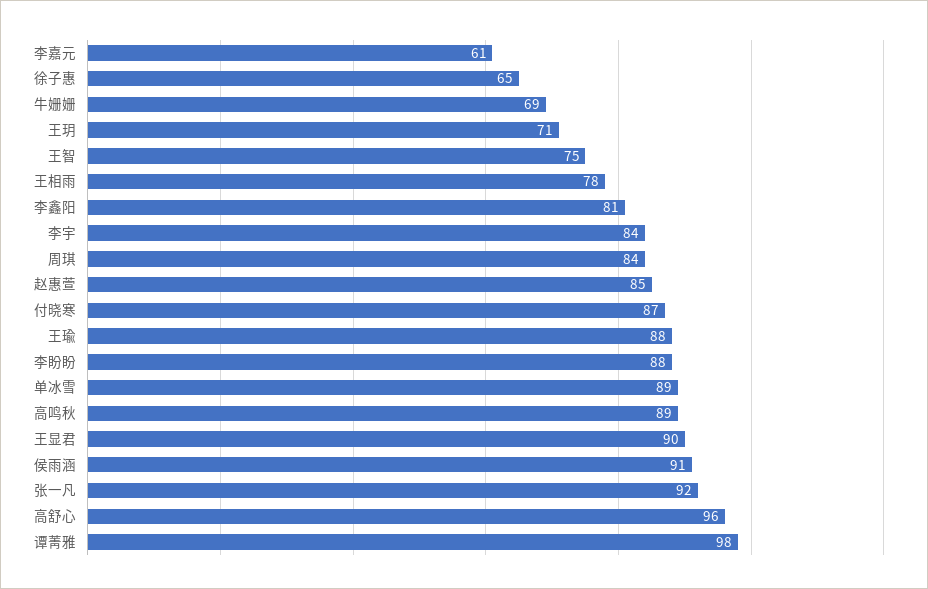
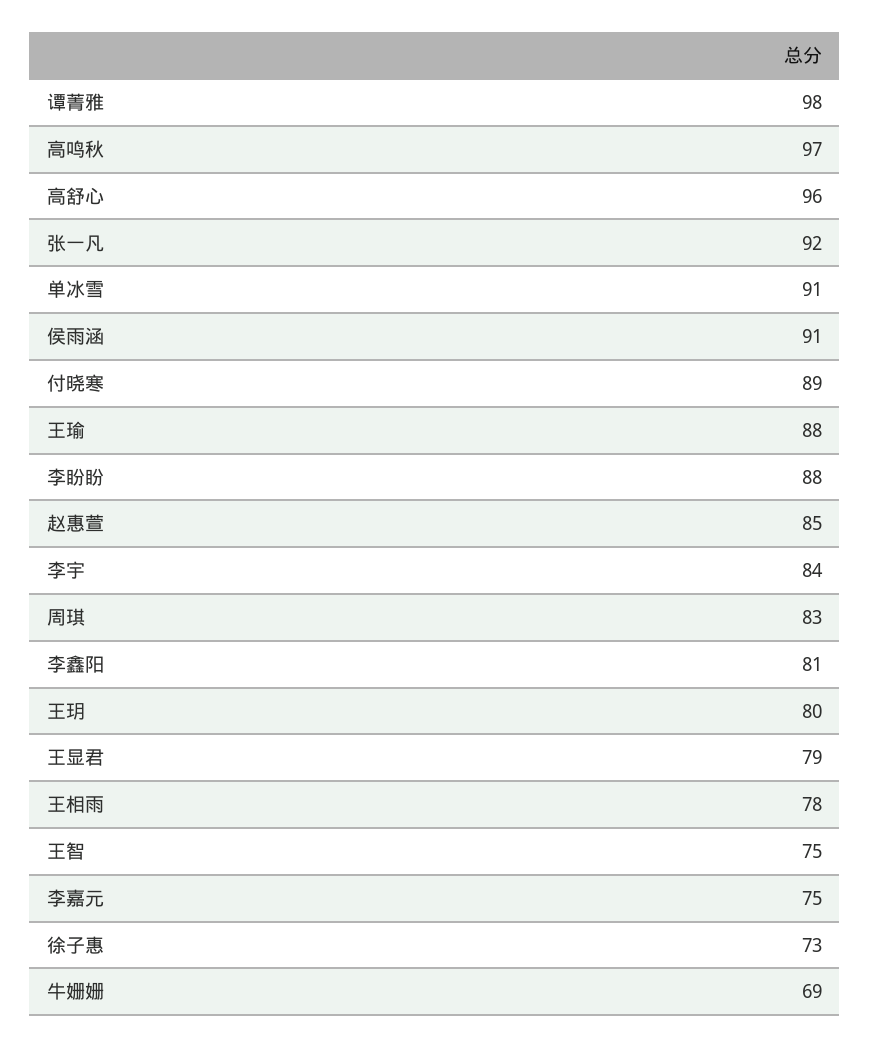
李嘉元: 61 -> 75
徐子惠: 65 -> 73
王玥: 71 -> 80
周琪: 84 -> 83
付晓寒: 87 -> 89
单冰雪: 89 -> 91
高鸣秋: 89 -> 97
王显君: 90 -> 79

